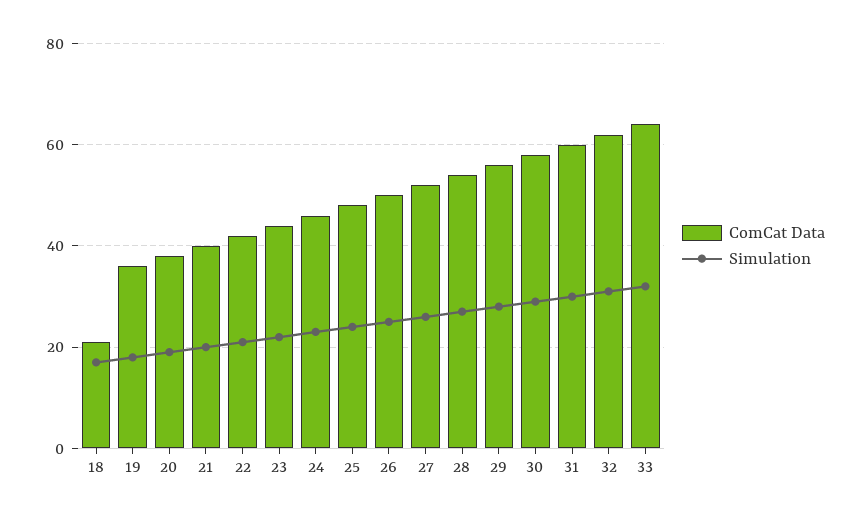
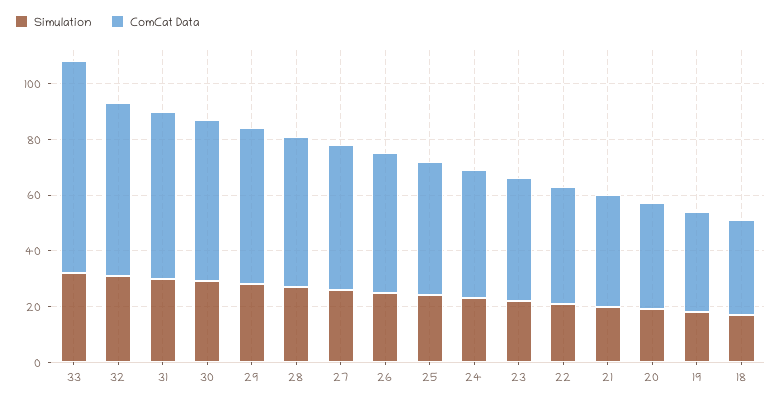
ComCat Data, 18: 20 -> 35
ComCat Data, 33: 65 -> 75

